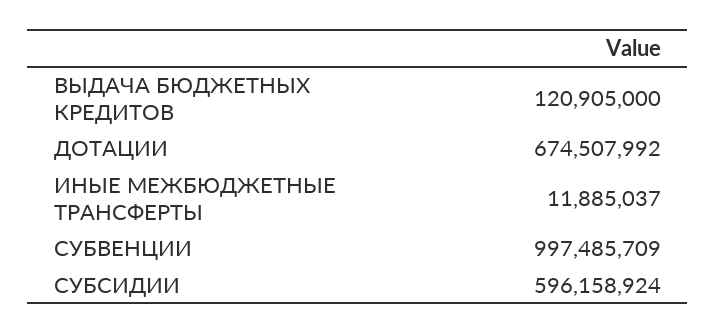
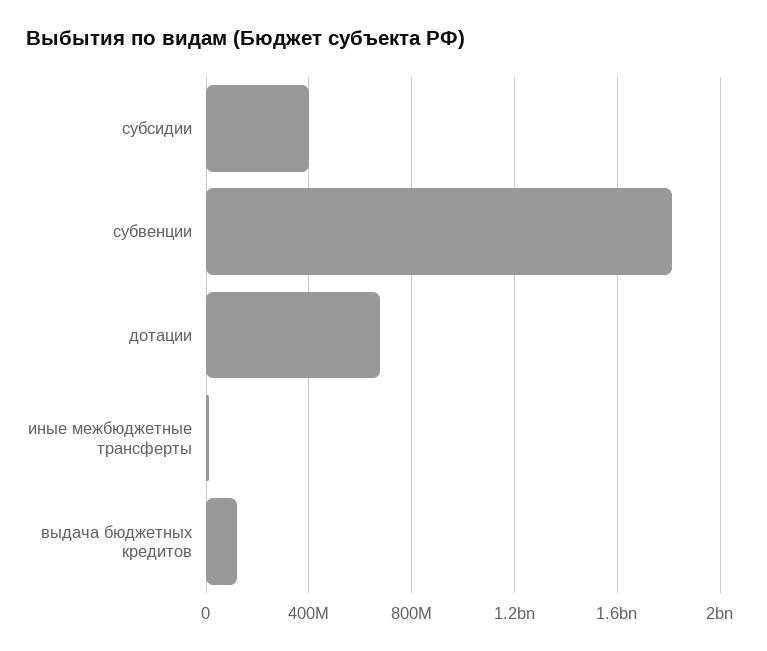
СУБВЕНЦИИ: 997485709 -> 1800000000
СУБСИДИИ: 596158924 -> 400000000

